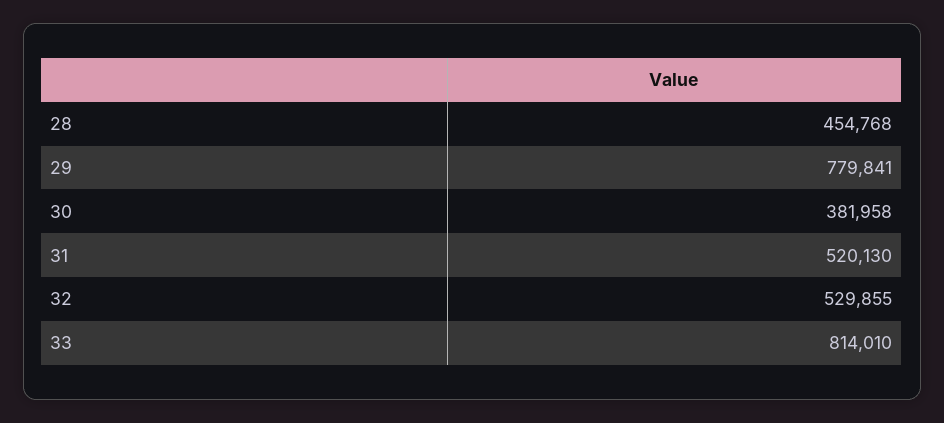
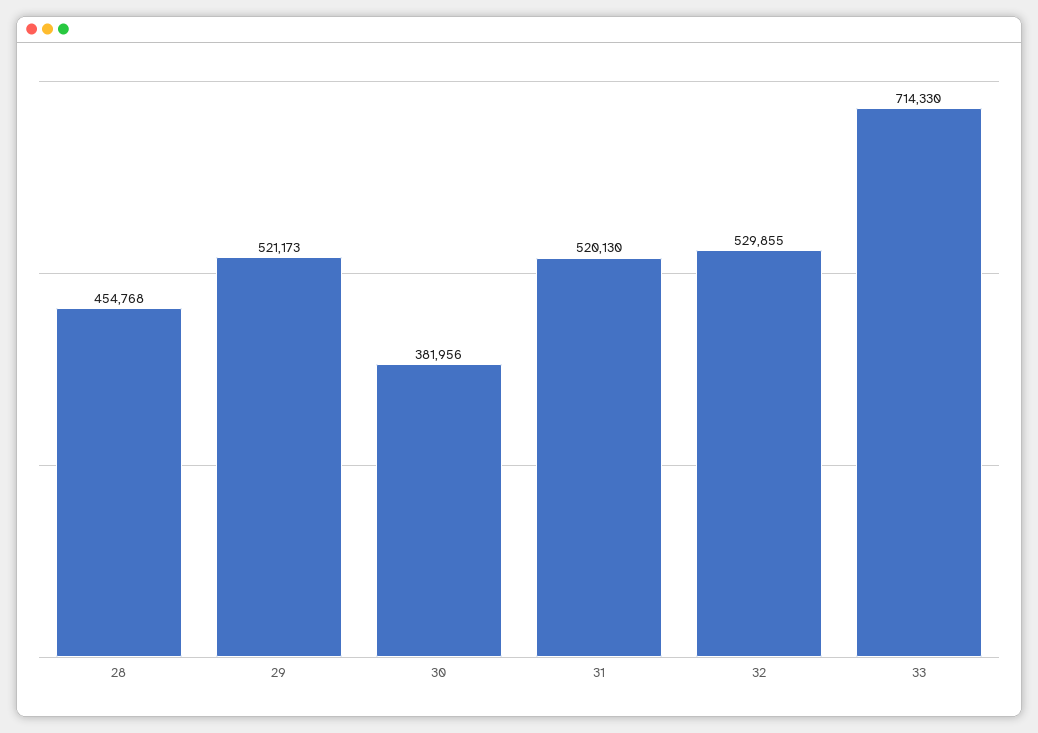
29: 779841 -> 521173
30: 381958 -> 381956
33: 814010 -> 714330

